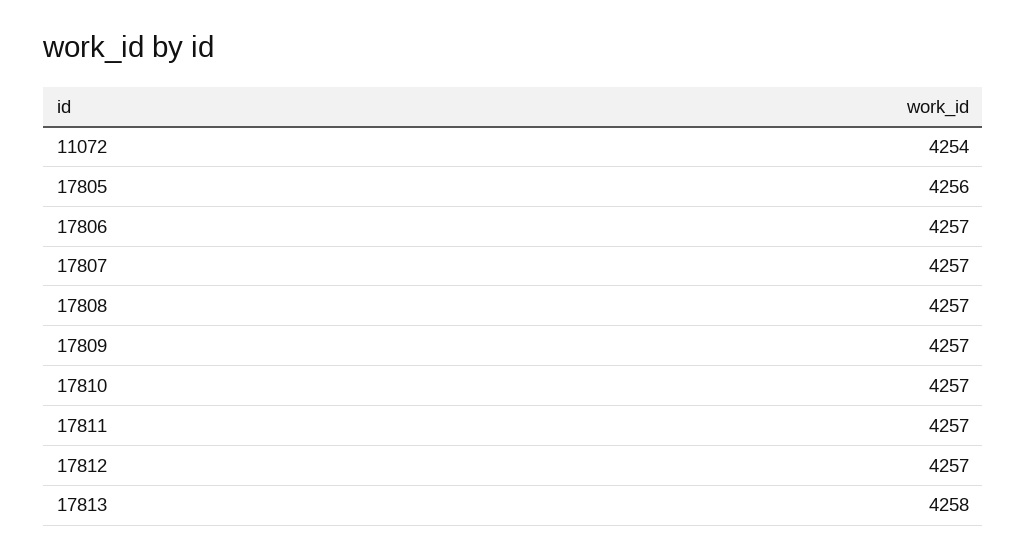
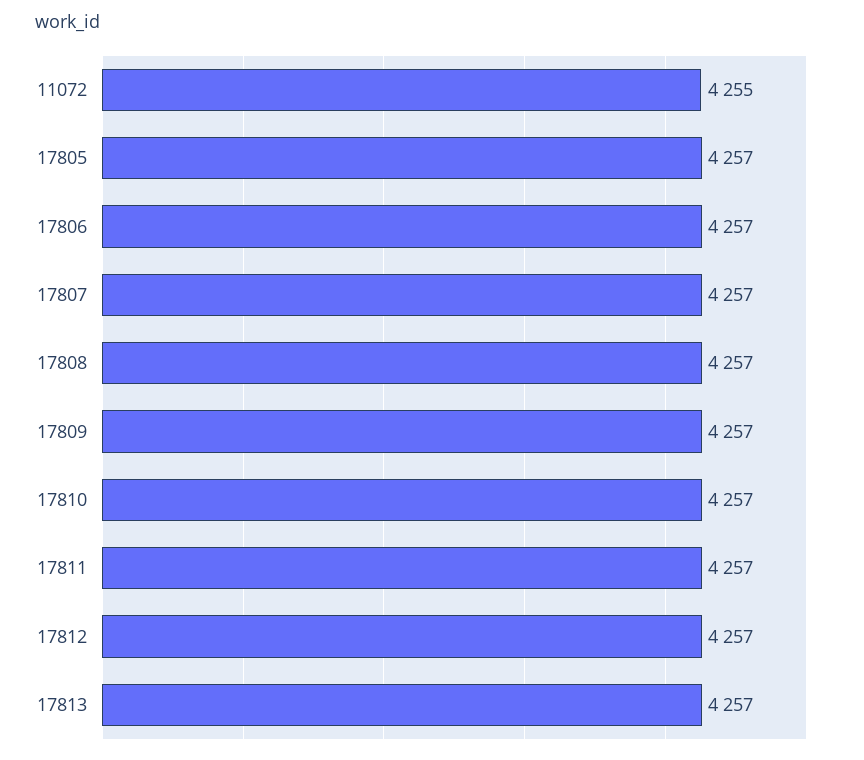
11072: 4254 -> 4255
17805: 4256 -> 4257
17813: 4258 -> 4257

